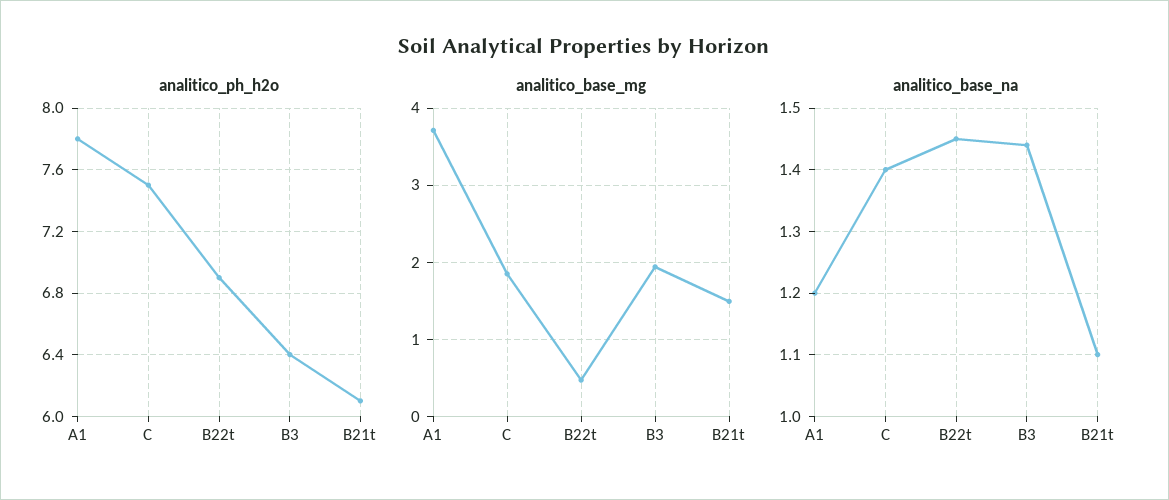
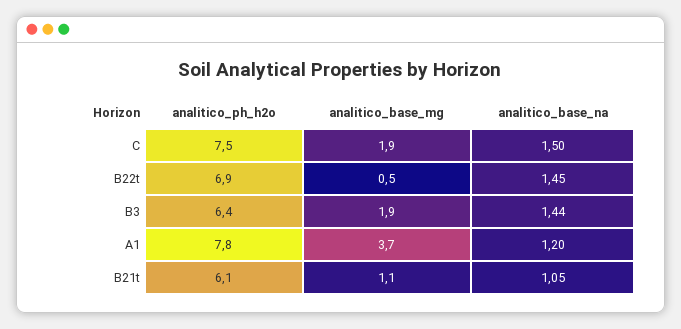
analitico_base_mg, B21t: 1.5 -> 1.1
analitico_base_na, C: 1.4 -> 1.5
analitico_base_na, B21t: 1.1 -> 1.05

